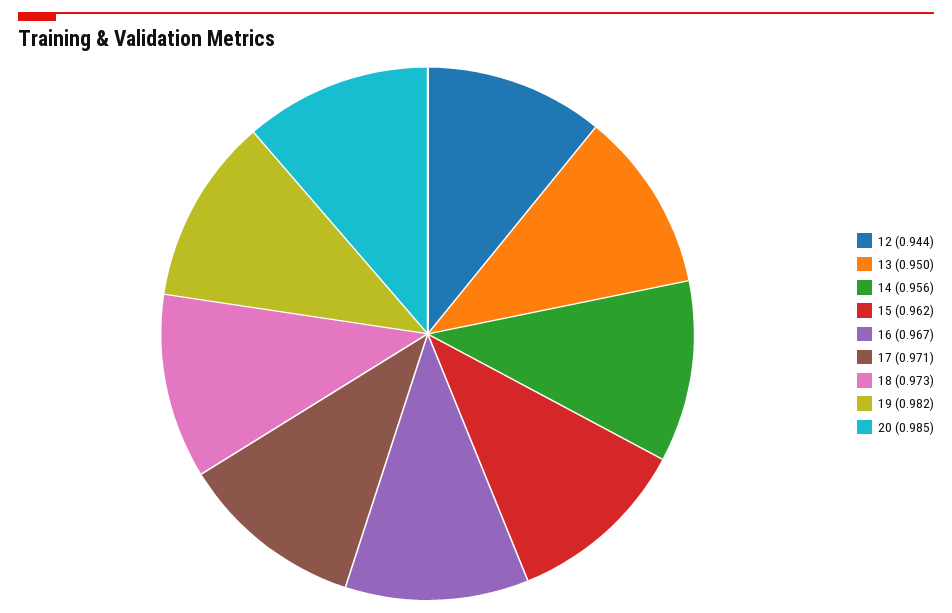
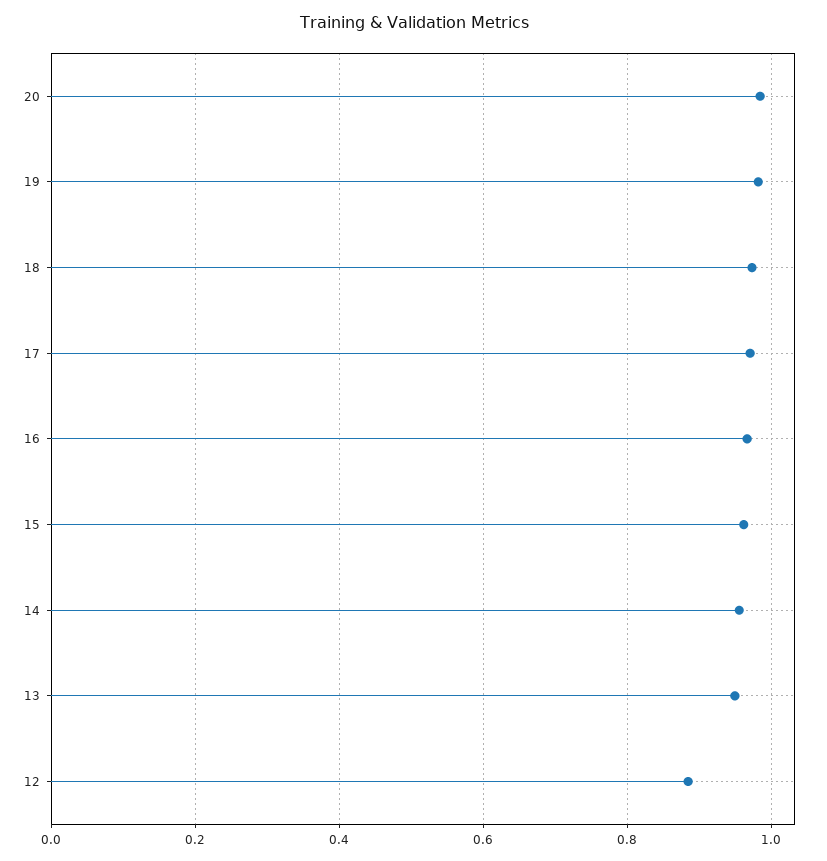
12: 0.944 -> 0.88

